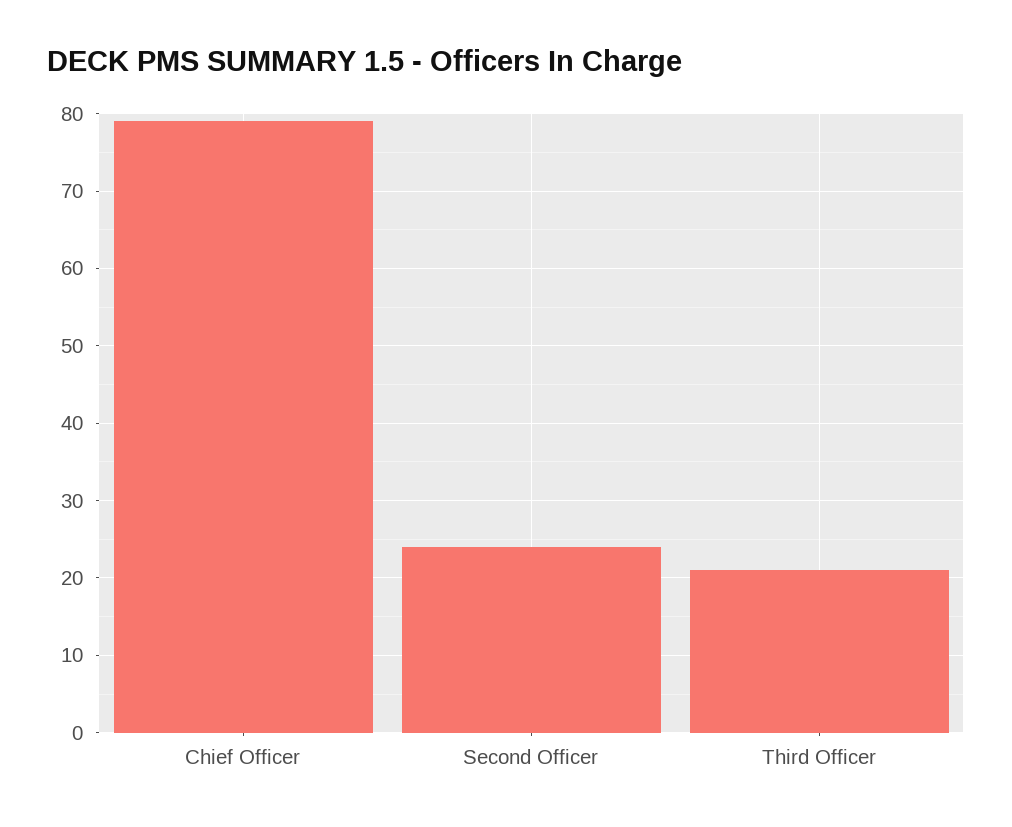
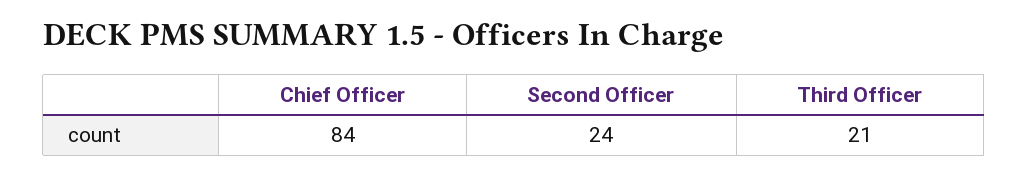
Chief Officer: 79 -> 84

